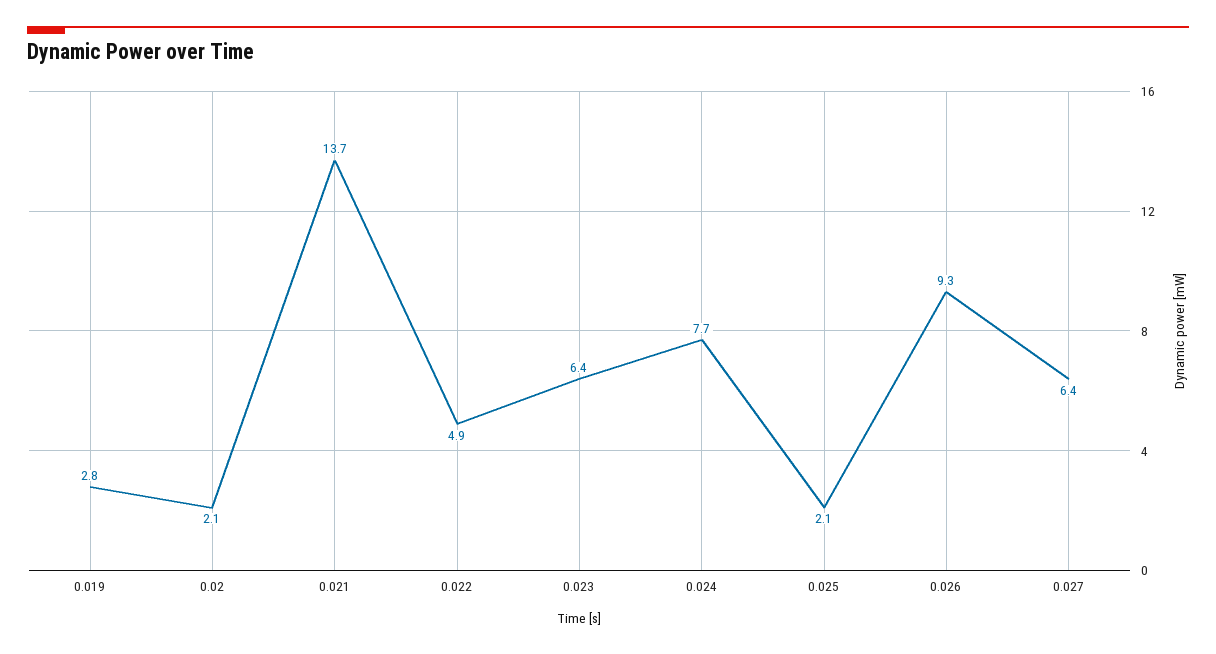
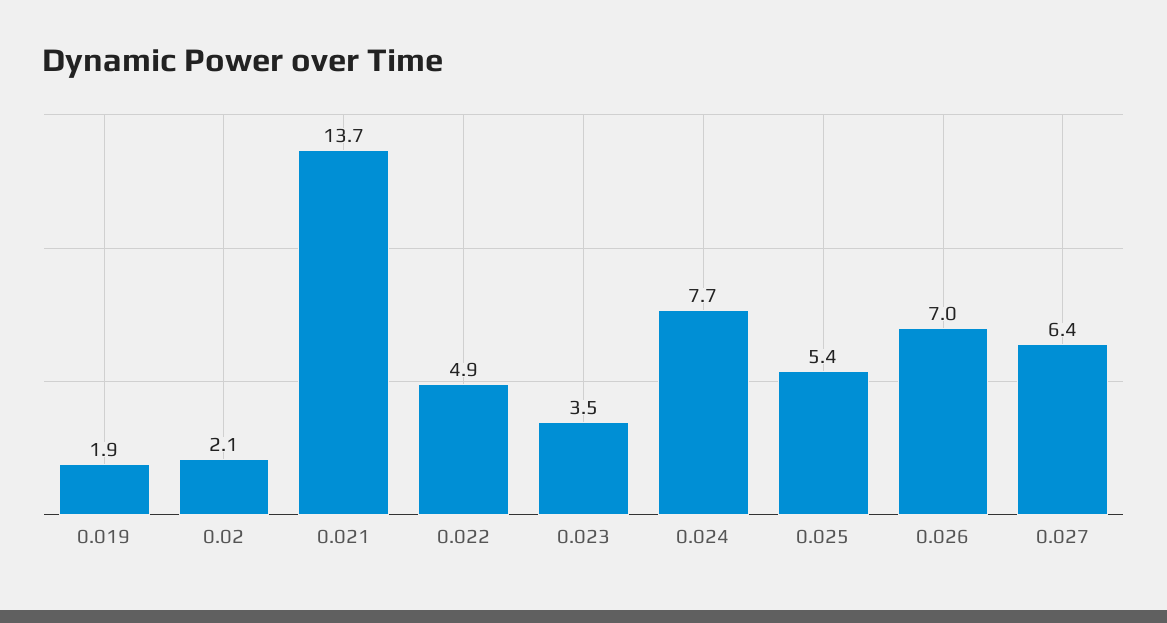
0.019: 2.8 -> 1.9
0.023: 6.4 -> 3.5
0.025: 2.1 -> 5.4
0.026: 9.3 -> 7

